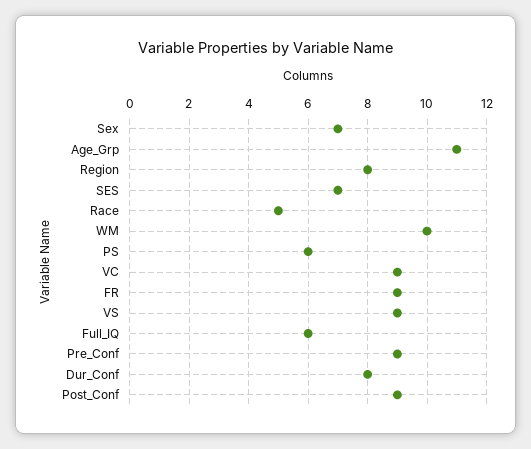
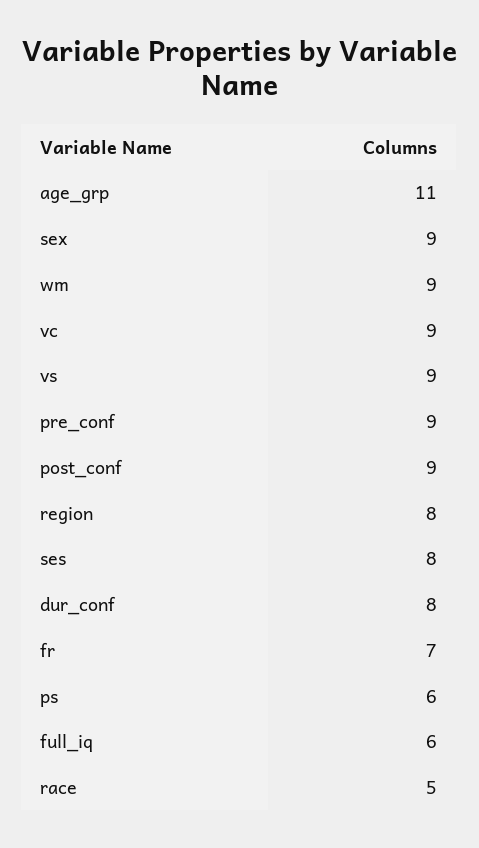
Sex: 7 -> 9
SES: 7 -> 8
WM: 10 -> 9
FR: 9 -> 7

